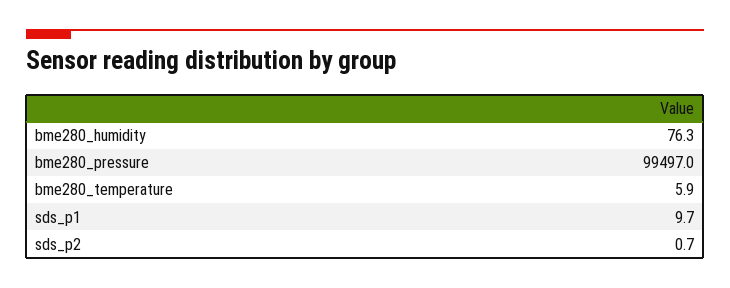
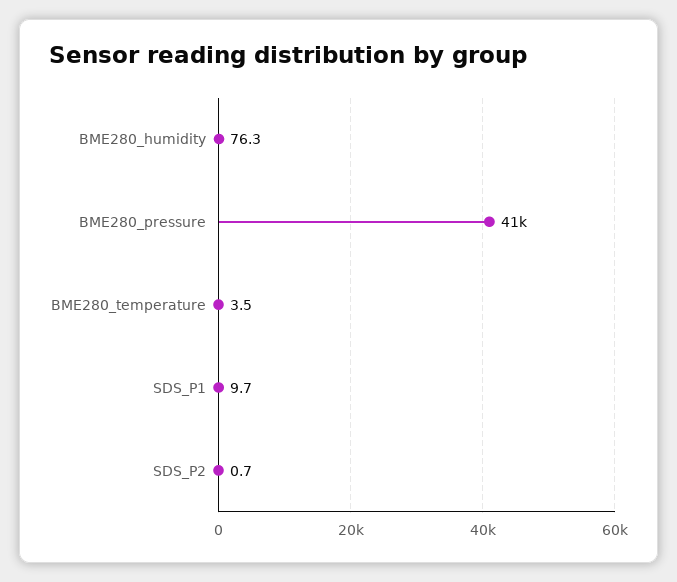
bme280_pressure: 99497 -> 41000
bme280_temperature: 5.9 -> 3.5

